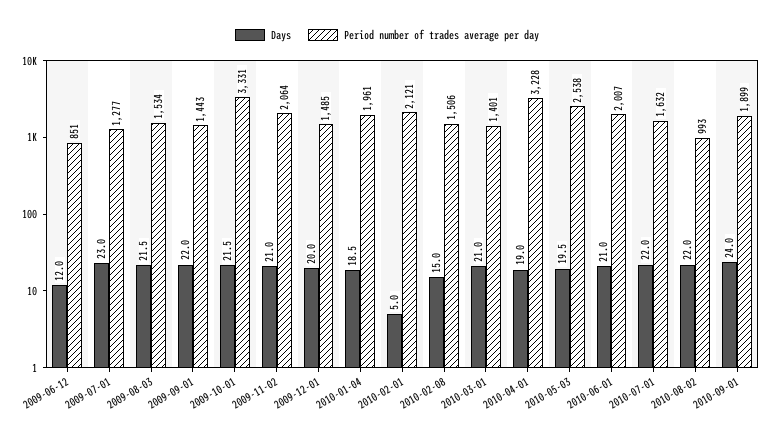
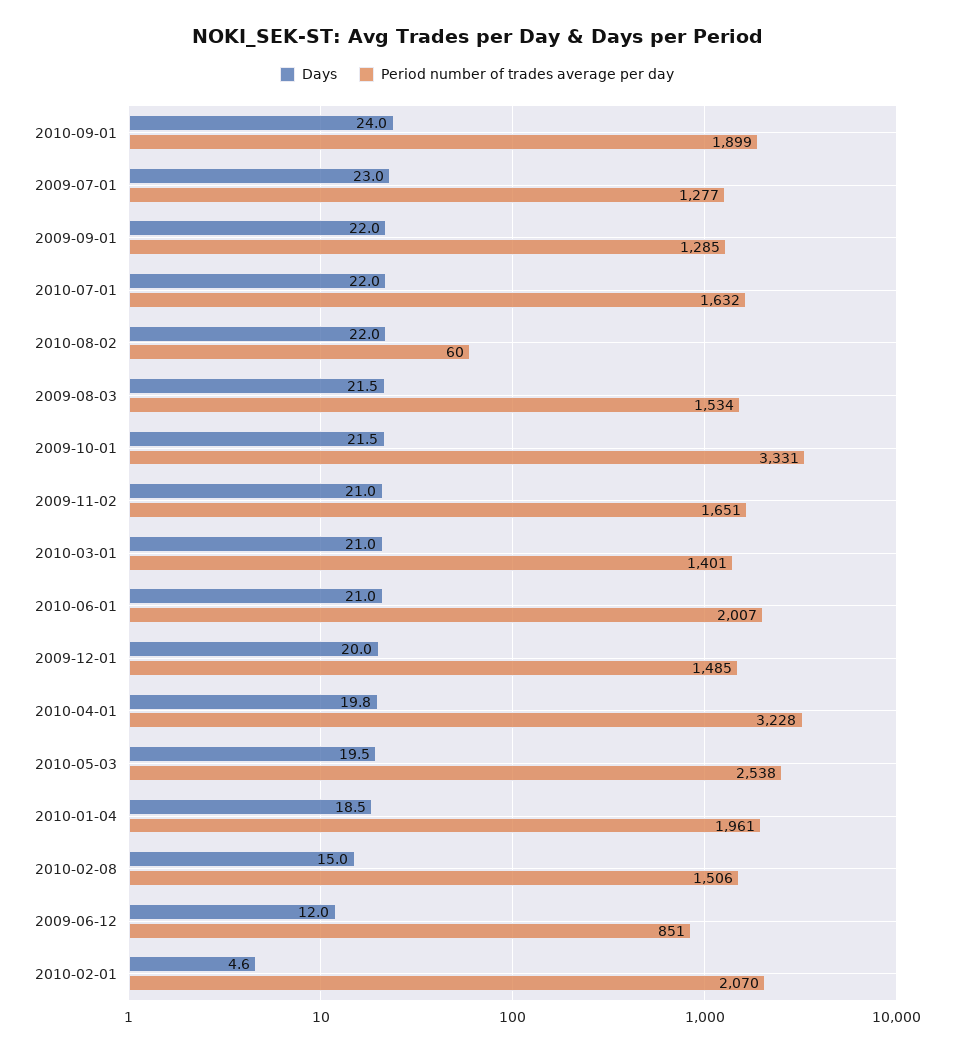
Period number of trades average per day, 2009-09-01: 1443 -> 1285
Period number of trades average per day, 2009-11-02: 2064 -> 1651
Days, 2010-02-01: 5 -> 4.6
Period number of trades average per day, 2010-02-01: 2121 -> 2070
Days, 2010-04-01: 19 -> 19.8
Period number of trades average per day, 2010-08-02: 993 -> 60

